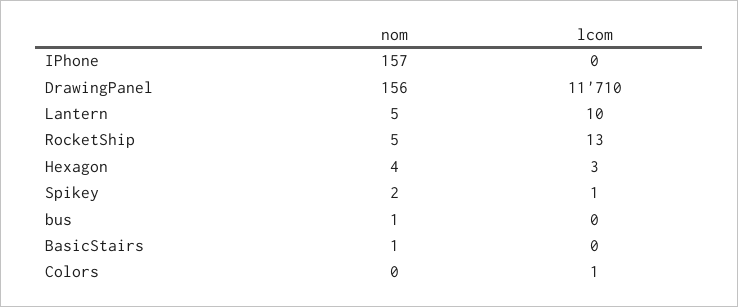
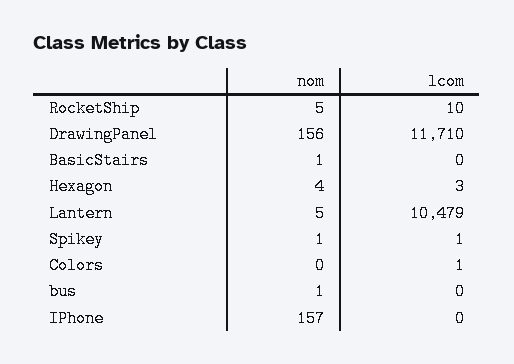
lcom, Lantern: 10 -> 10479
lcom, RocketShip: 13 -> 10
nom, Spikey: 2 -> 1

